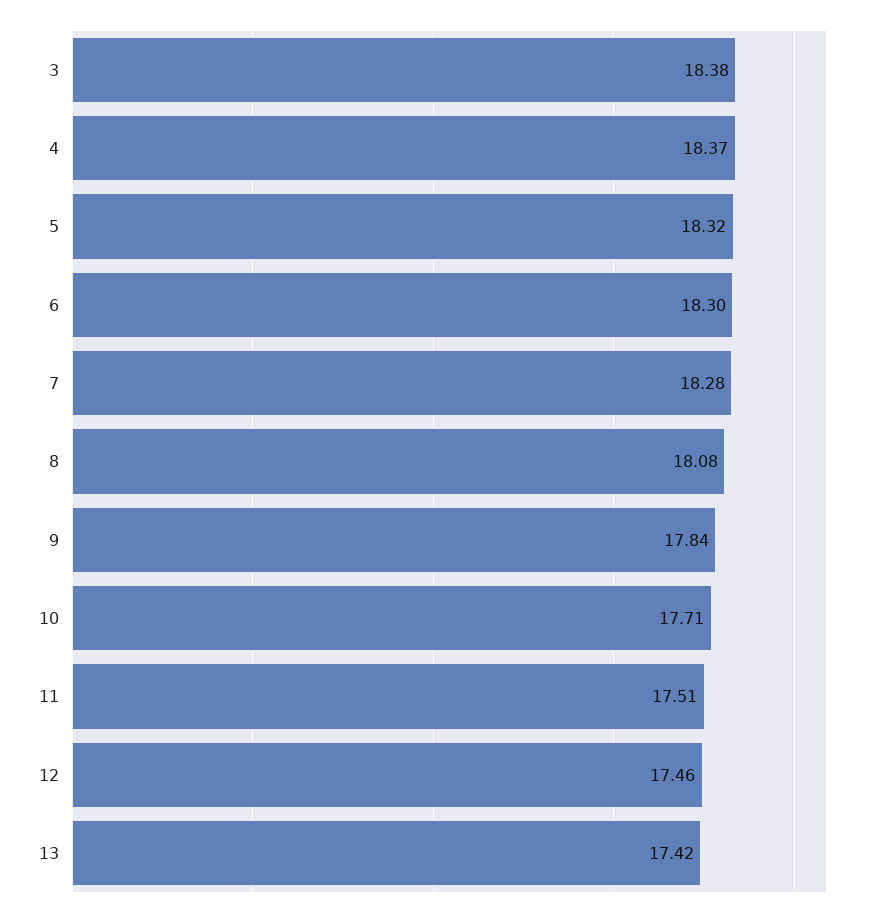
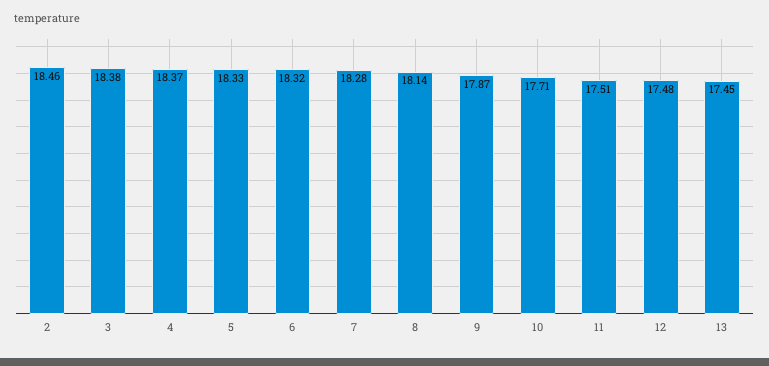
5: 18.32 -> 18.33
6: 18.3 -> 18.32
8: 18.08 -> 18.14
9: 17.84 -> 17.87
12: 17.46 -> 17.48
13: 17.42 -> 17.45
2: none -> 18.46

